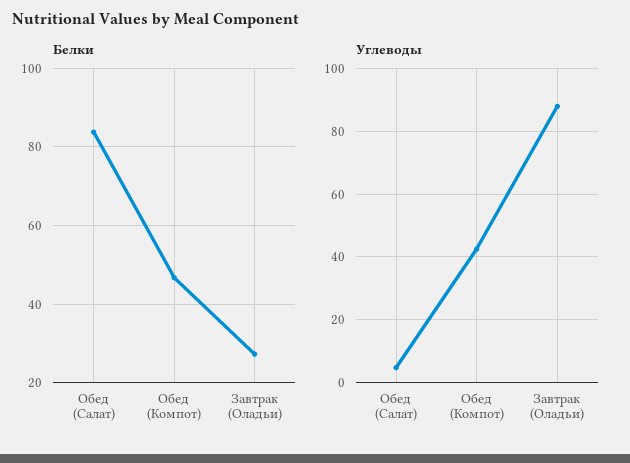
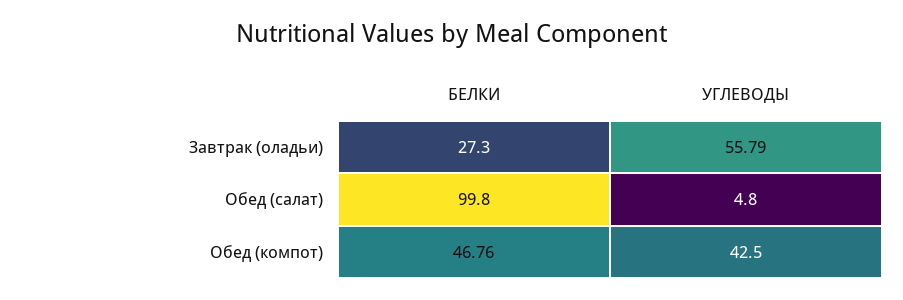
Белки, Обед (Салат): 84 -> 99.8
Углеводы, Завтрак (Оладьи): 88 -> 55.79

